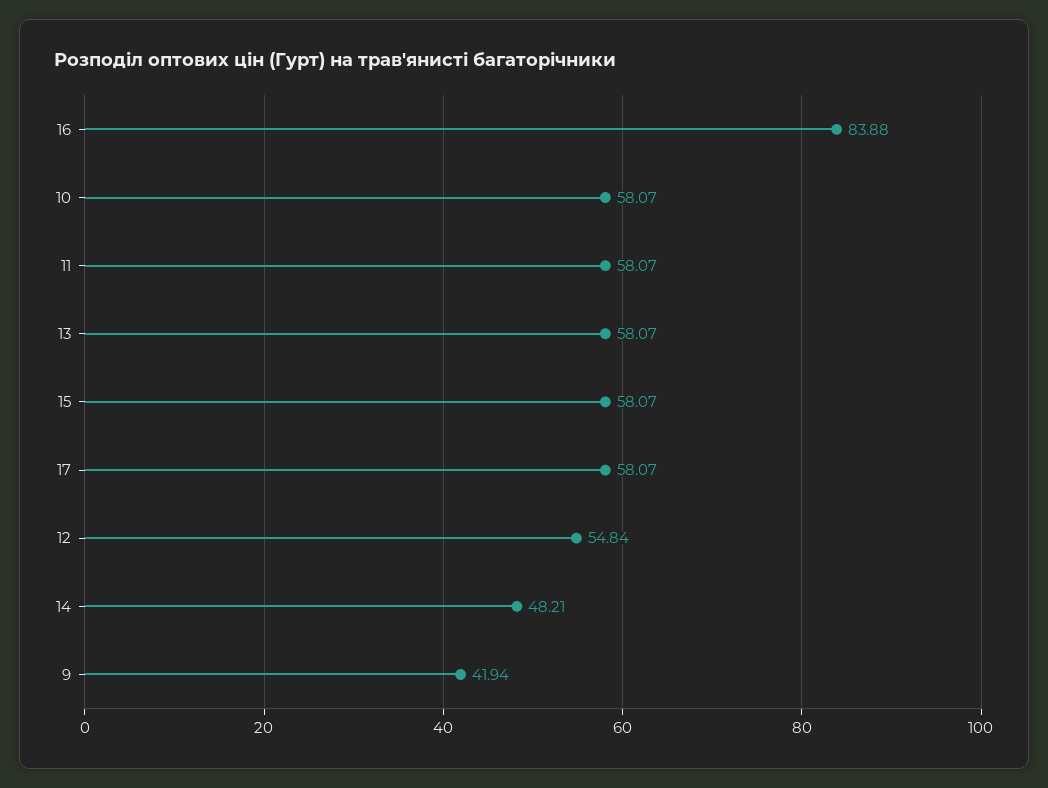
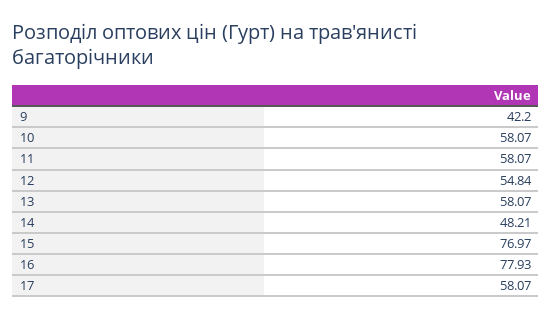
16: 83.88 -> 77.93
15: 58.07 -> 76.97
9: 41.94 -> 42.2

